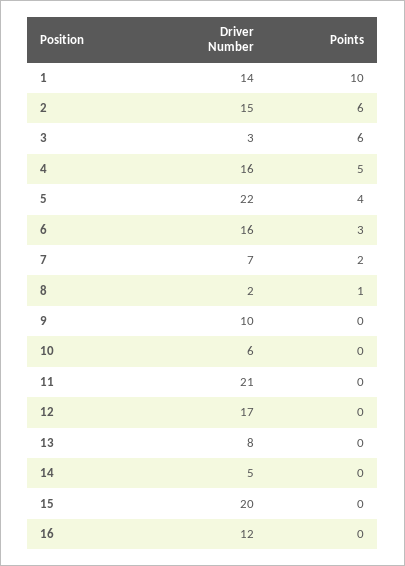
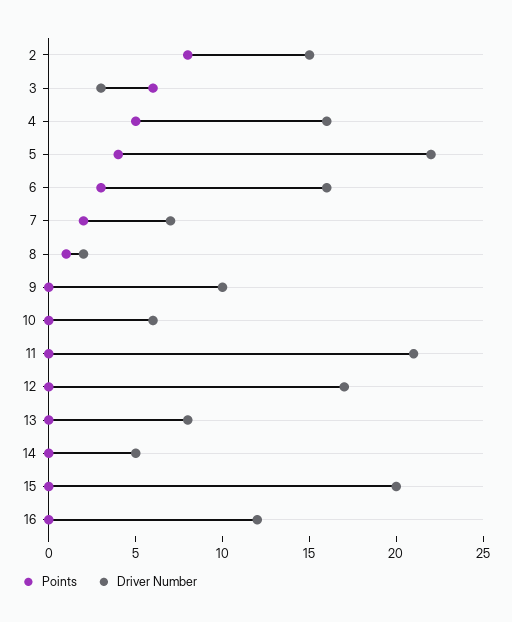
Driver Number, 1: 14 -> none
Points, 1: 10 -> none
Points, 2: 6 -> 8

